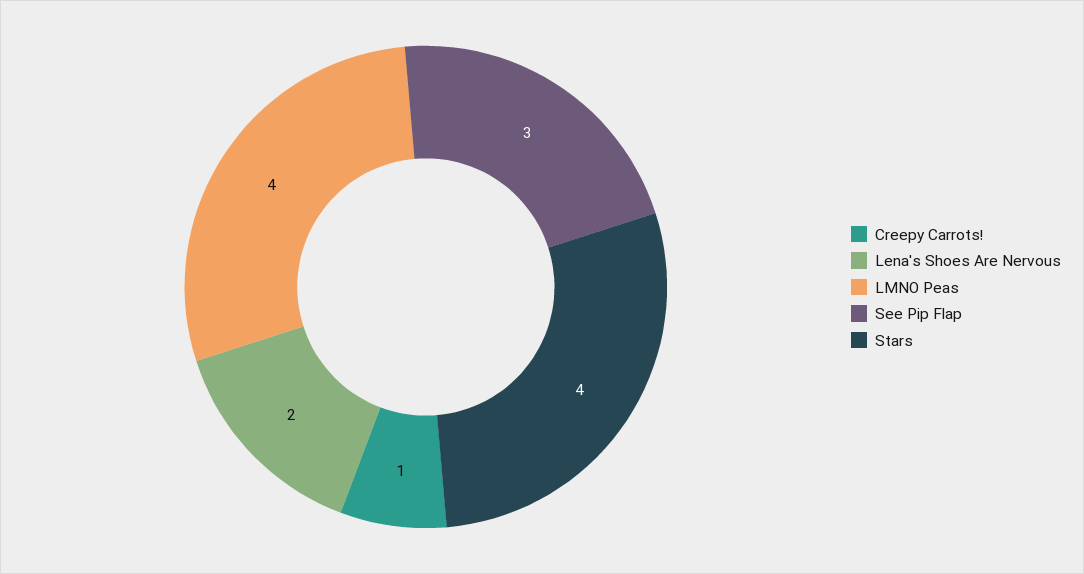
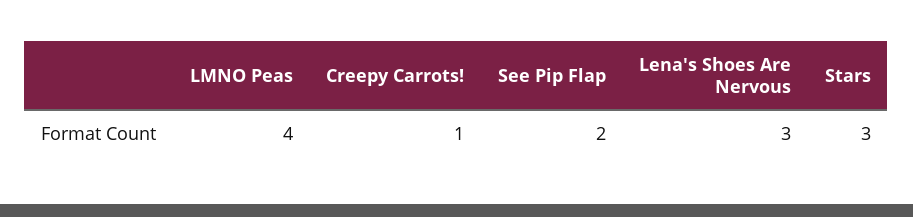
Lena's Shoes Are Nervous: 2 -> 3
See Pip Flap: 3 -> 2
Stars: 4 -> 3

